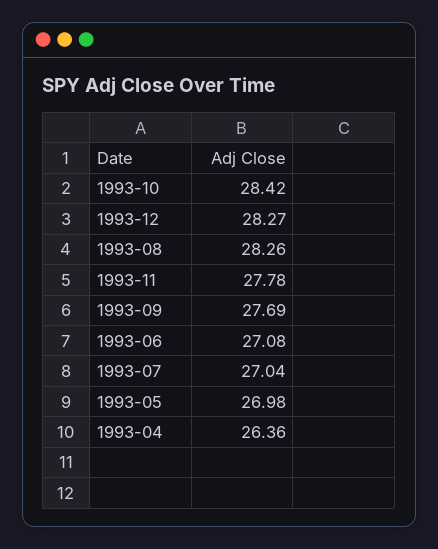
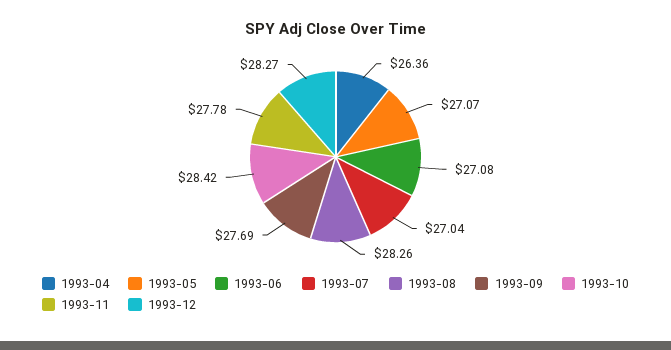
1993-05: 26.98 -> 27.07

